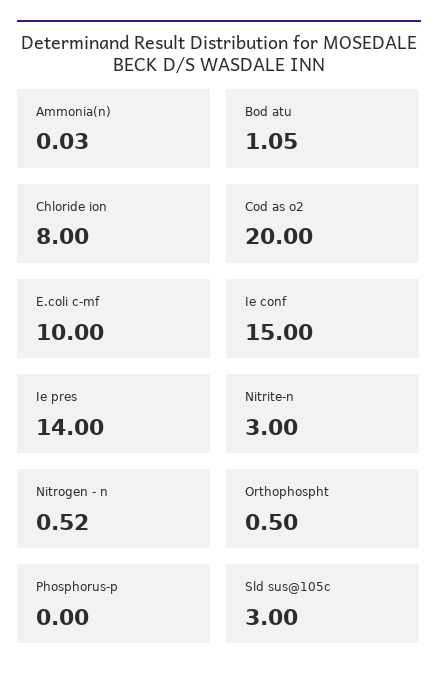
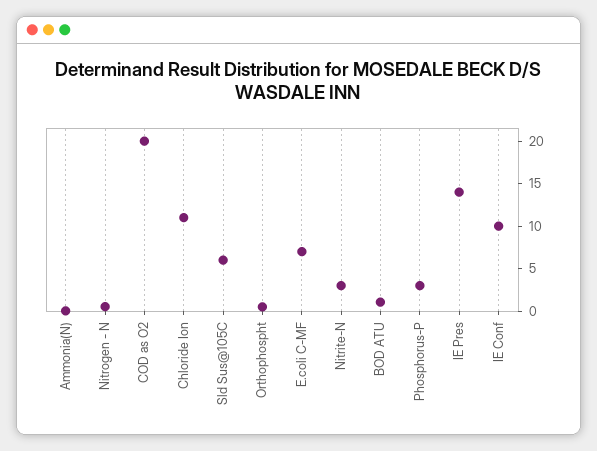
Chloride ion: 8 -> 11
E.coli c-mf: 10 -> 7
Ie conf: 15 -> 10
Phosphorus-p: 0 -> 3
Sld sus@105c: 3 -> 6

